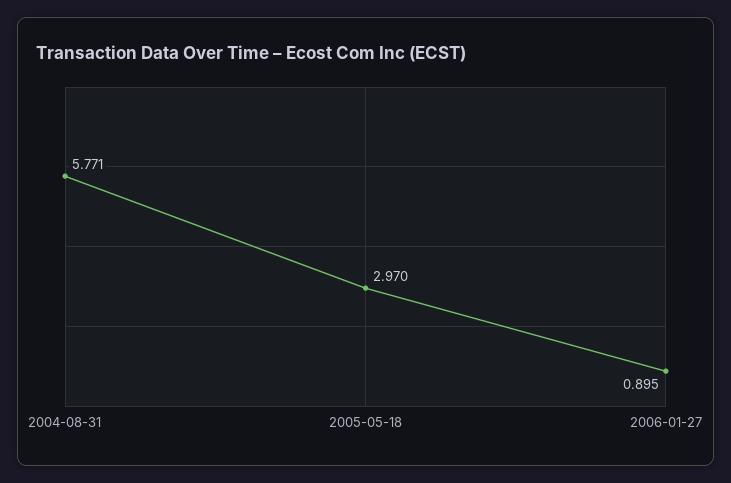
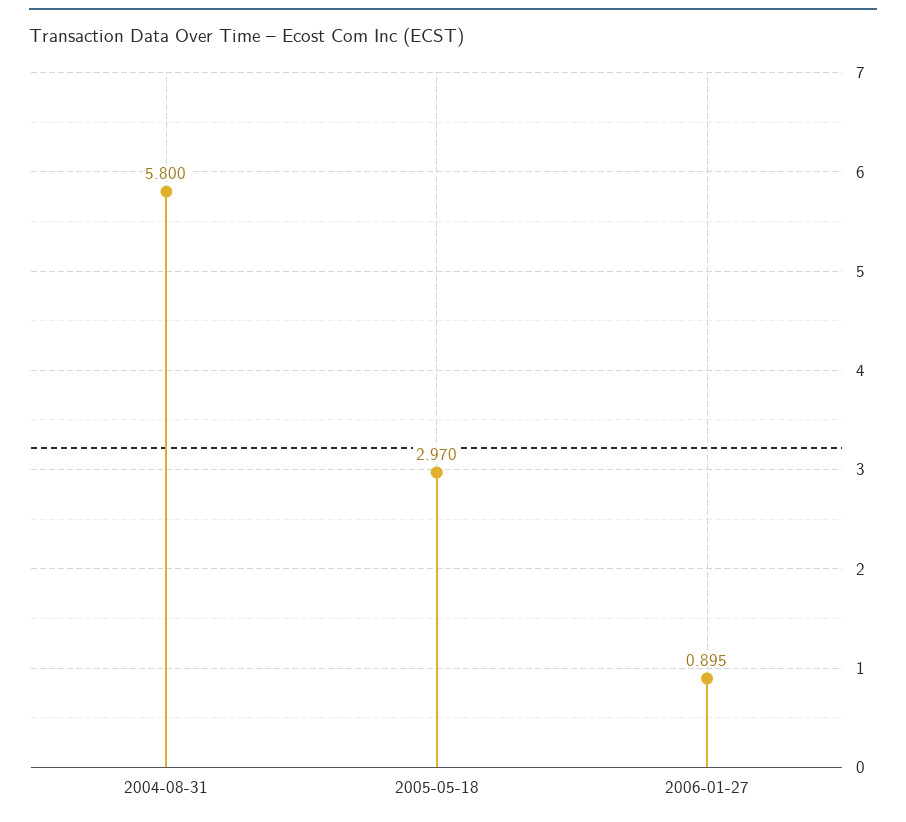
2004-08-31: 5.771 -> 5.8

